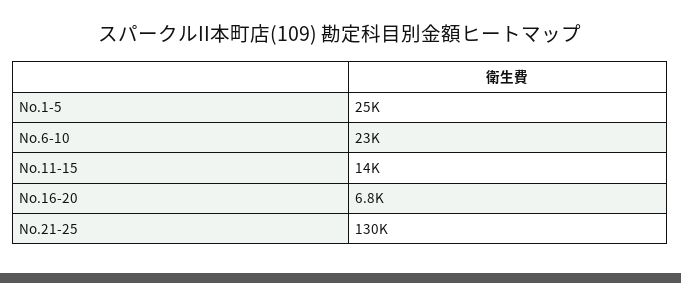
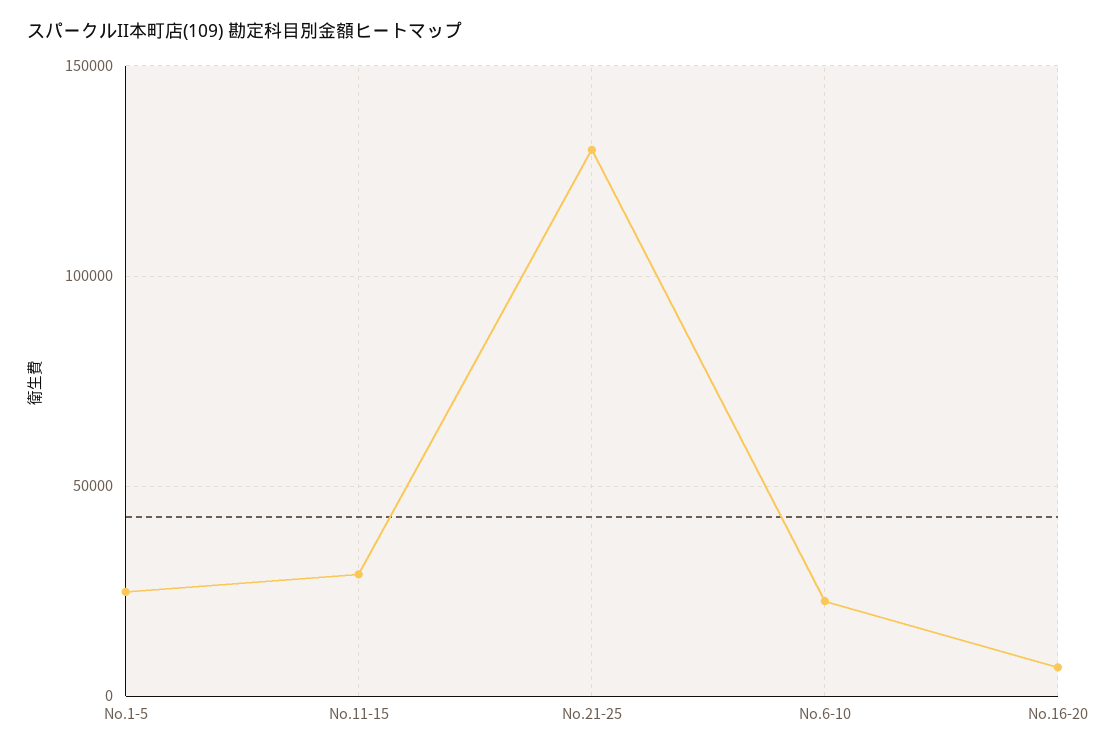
No.11-15: 14000 -> 30000

